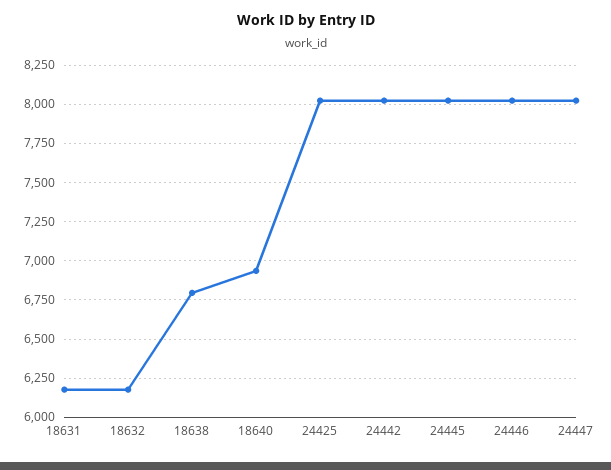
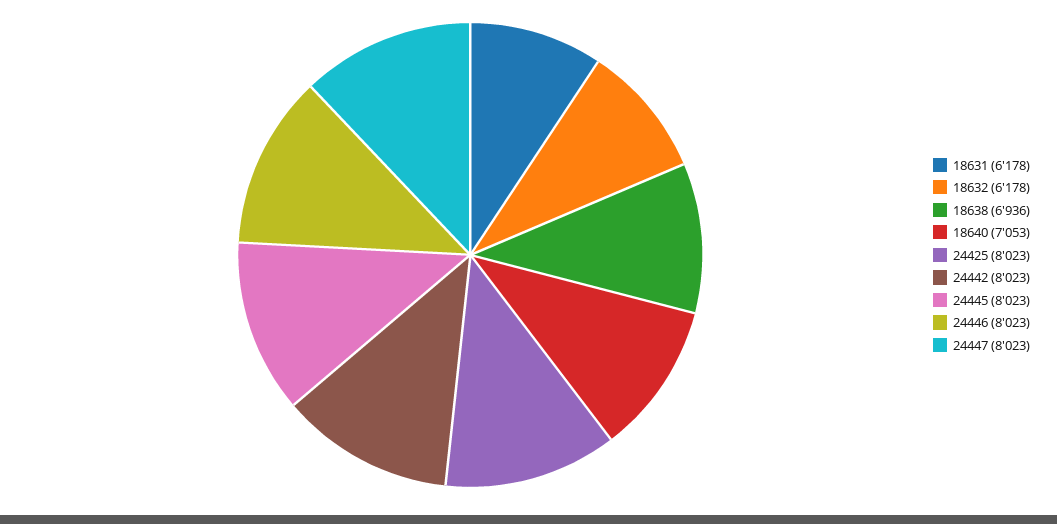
18638: 6800 -> 6936
18640: 6950 -> 7053

